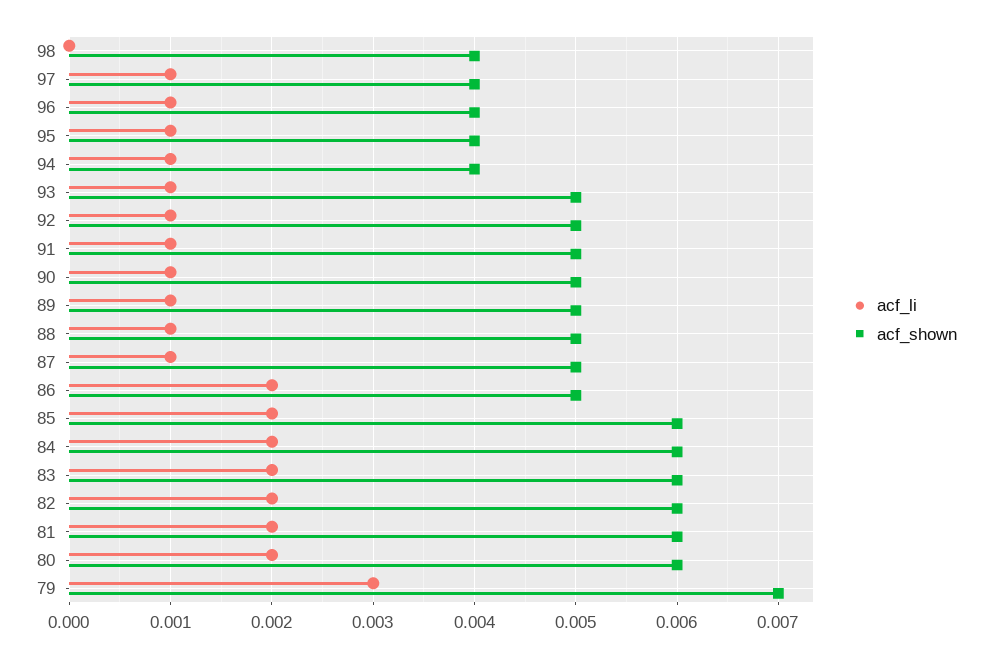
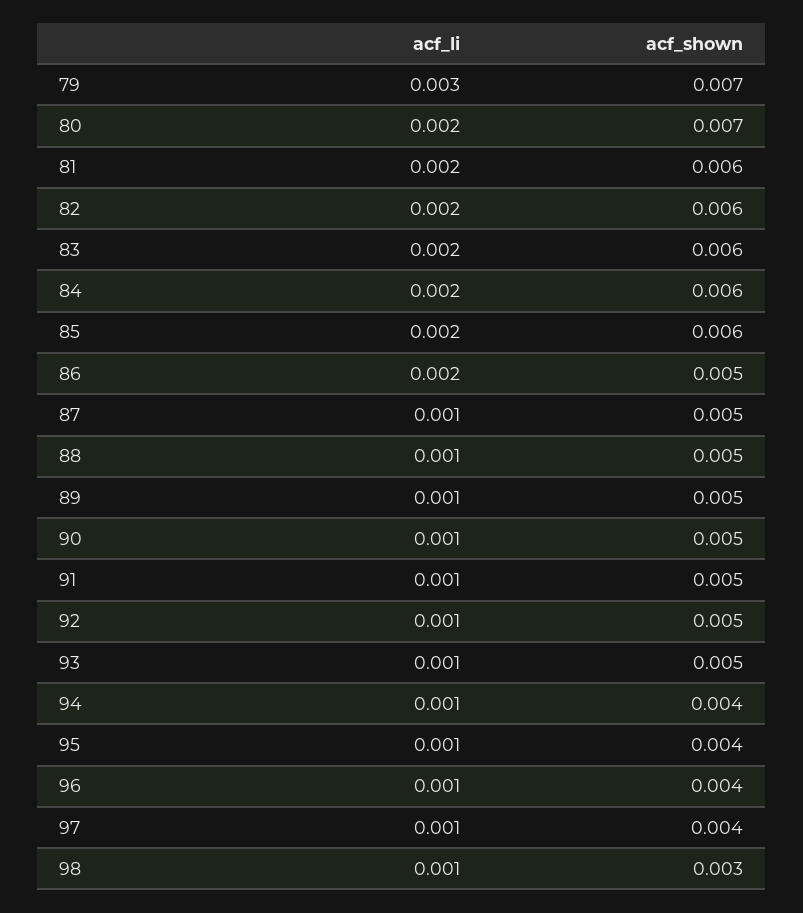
acf_li, 98: 0 -> 0.001
acf_shown, 98: 0.004 -> 0.003
acf_shown, 80: 0.006 -> 0.007

